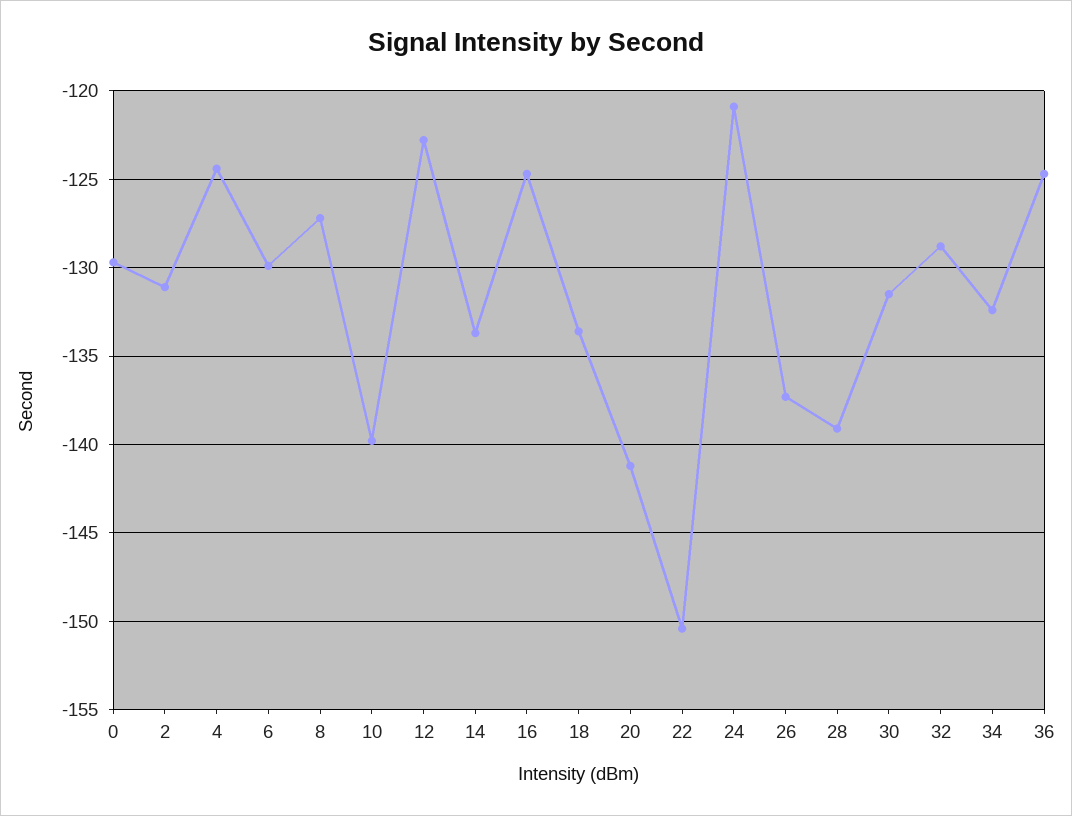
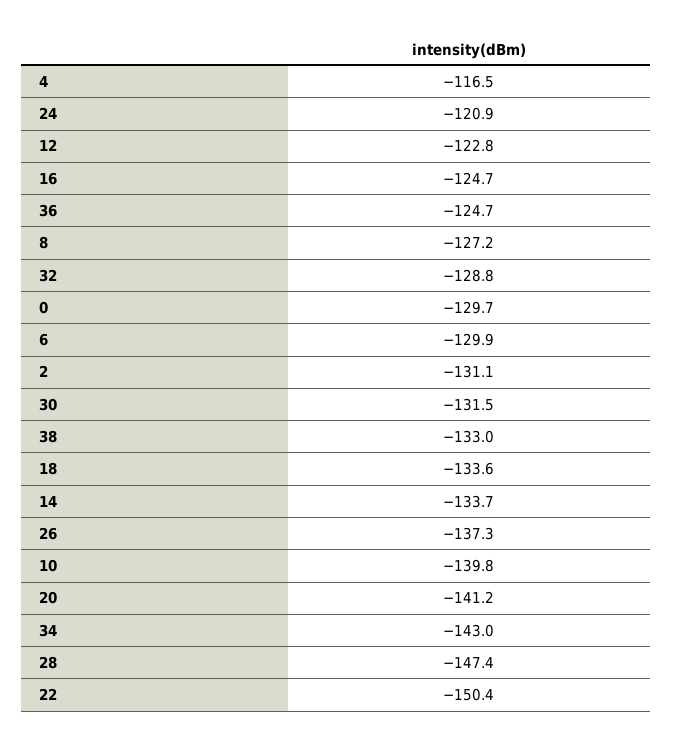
4: -124.5 -> -116.5
28: -139 -> -147.4
34: -132.5 -> -143
38: none -> -133

